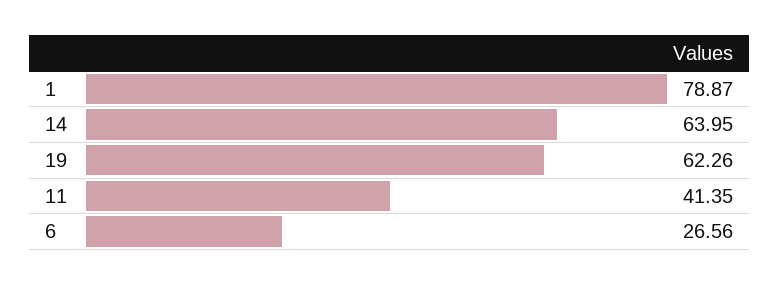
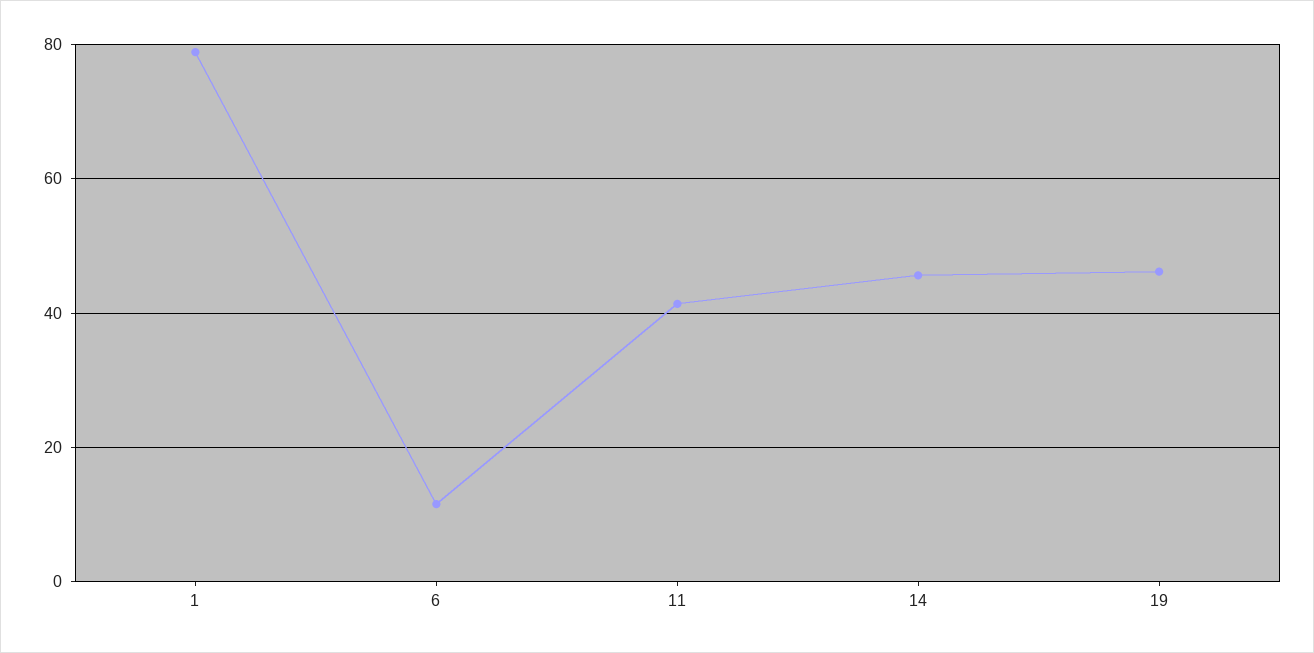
14: 63.95 -> 46
19: 62.26 -> 46
6: 26.56 -> 12

